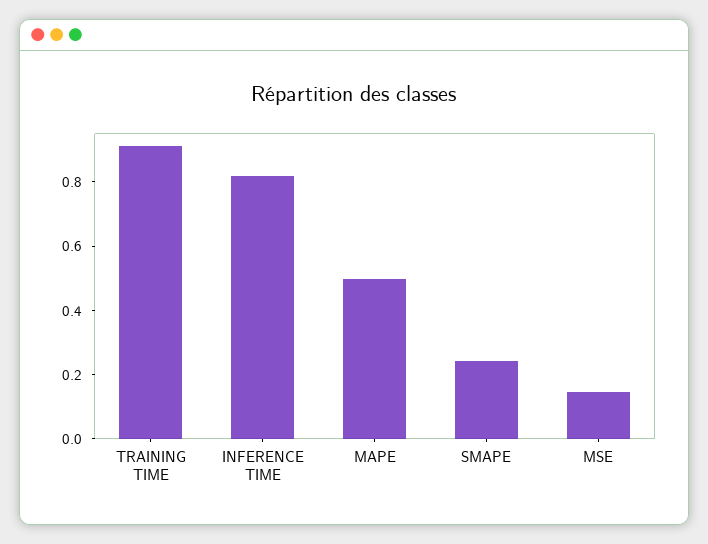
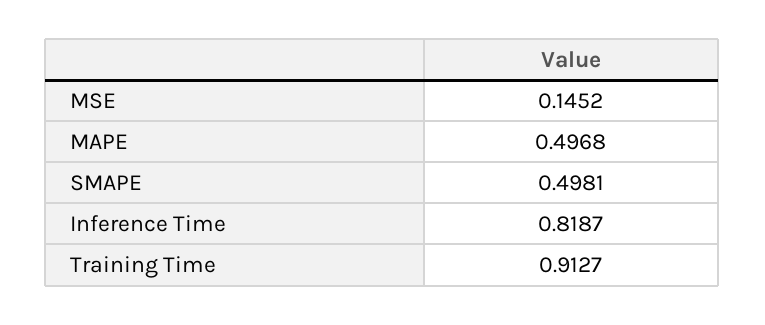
SMAPE: 0.25 -> 0.4981

